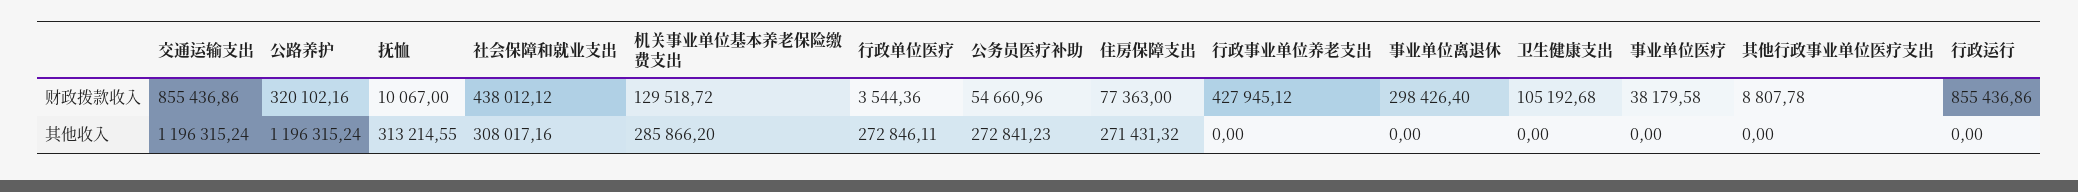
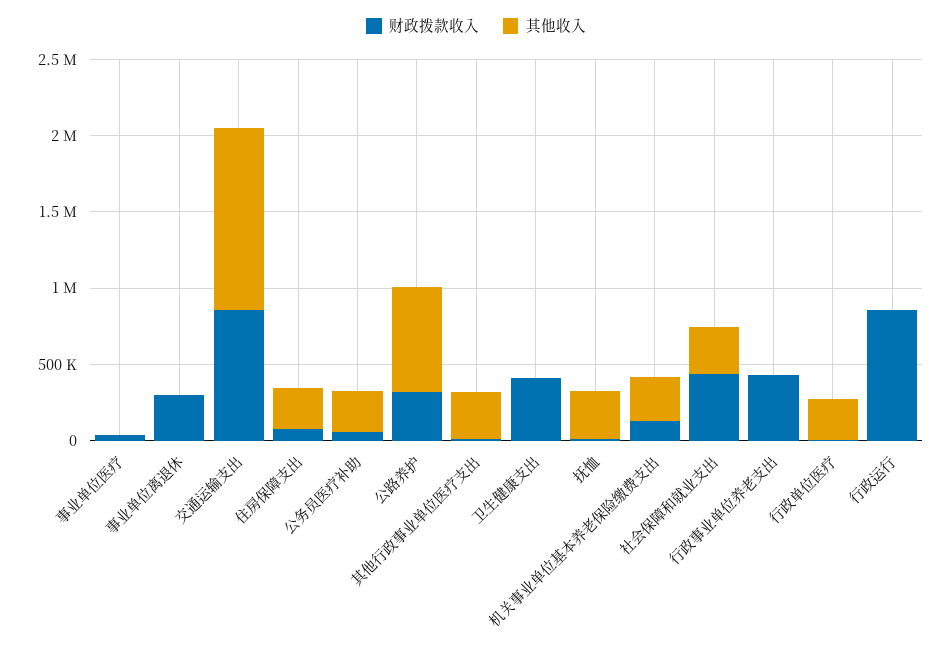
财政拨款收入, 卫生健康支出: 105192.68 -> 400000
其他收入, 公路养护: 1196315.24 -> 700000
其他收入, 其他行政事业单位医疗支出: 0 -> 300000

